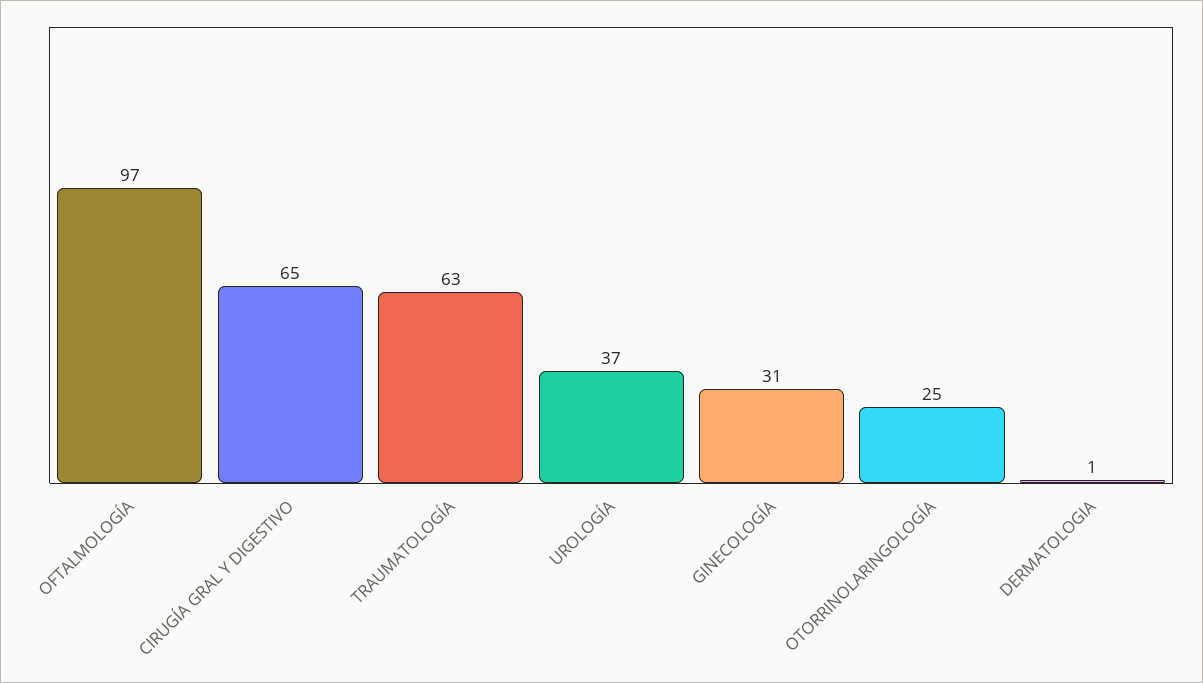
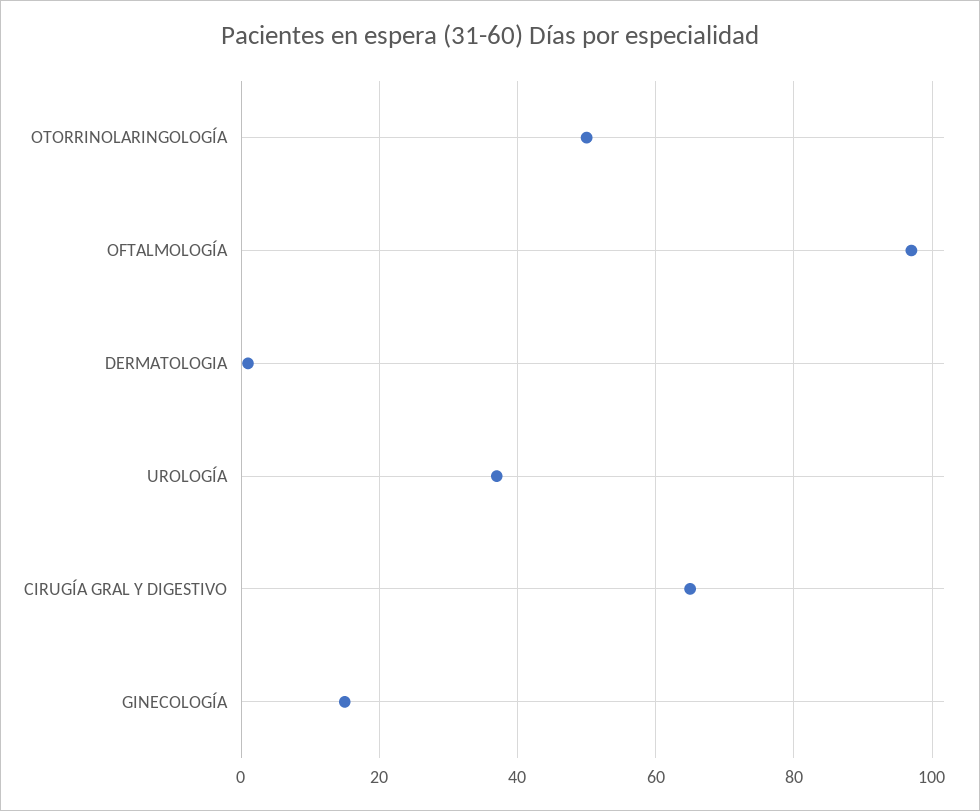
TRAUMATOLOGÍA: 63 -> none
GINECOLOGÍA: 31 -> 15
OTORRINOLARINGOLOGÍA: 25 -> 50

